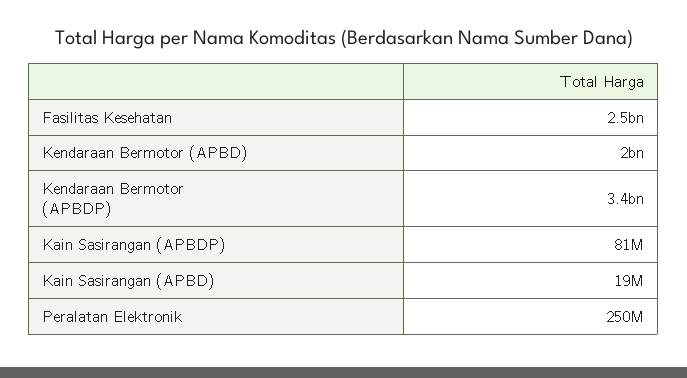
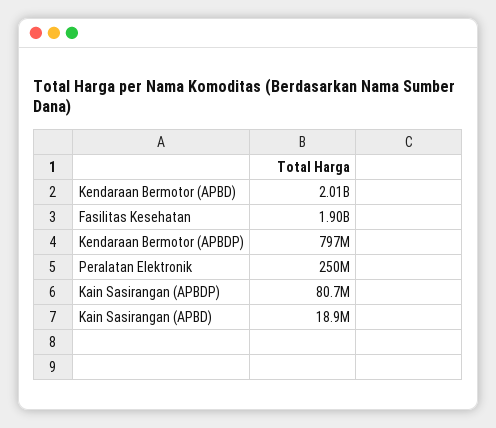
Fasilitas Kesehatan: 2500000000 -> 1900000000
Kendaraan Bermotor (APBDP): 3400000000 -> 797000000

